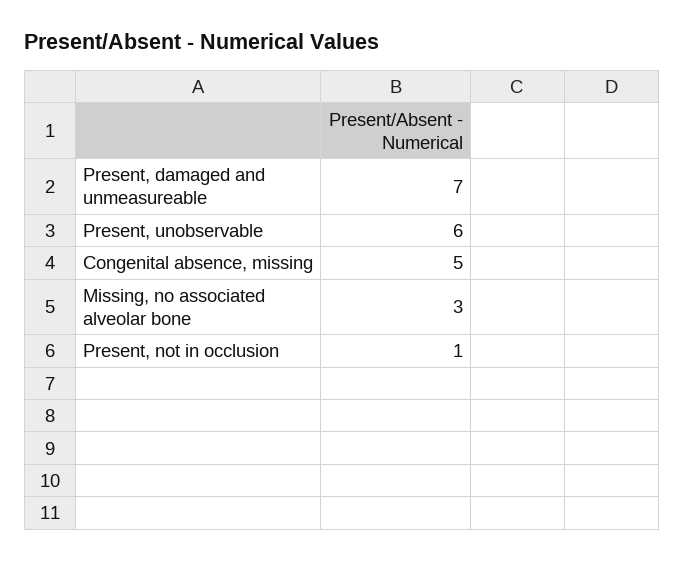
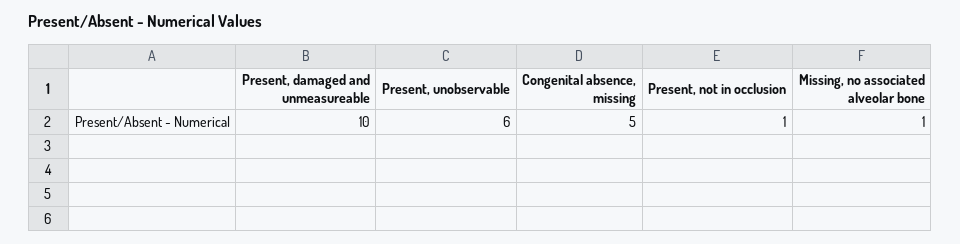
Present, damaged and unmeasureable: 7 -> 10
Missing, no associated alveolar bone: 3 -> 1

